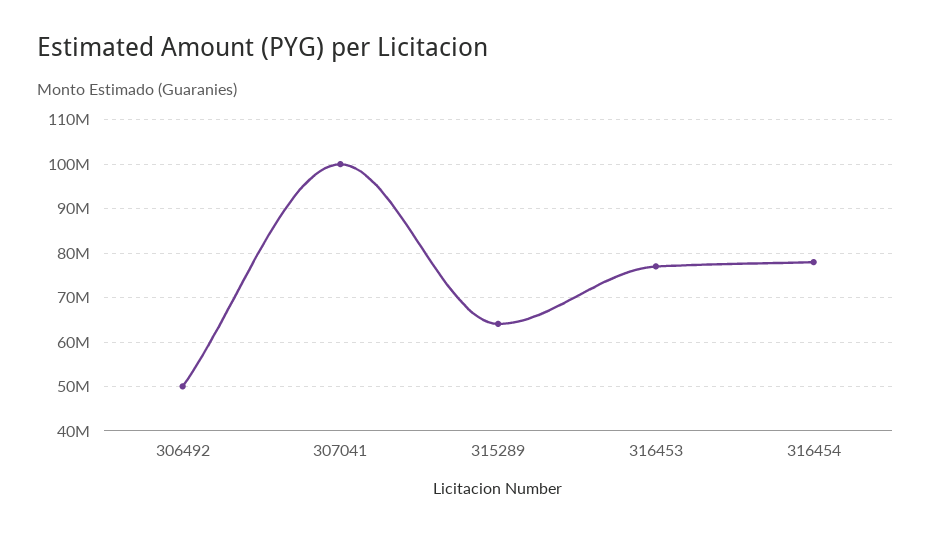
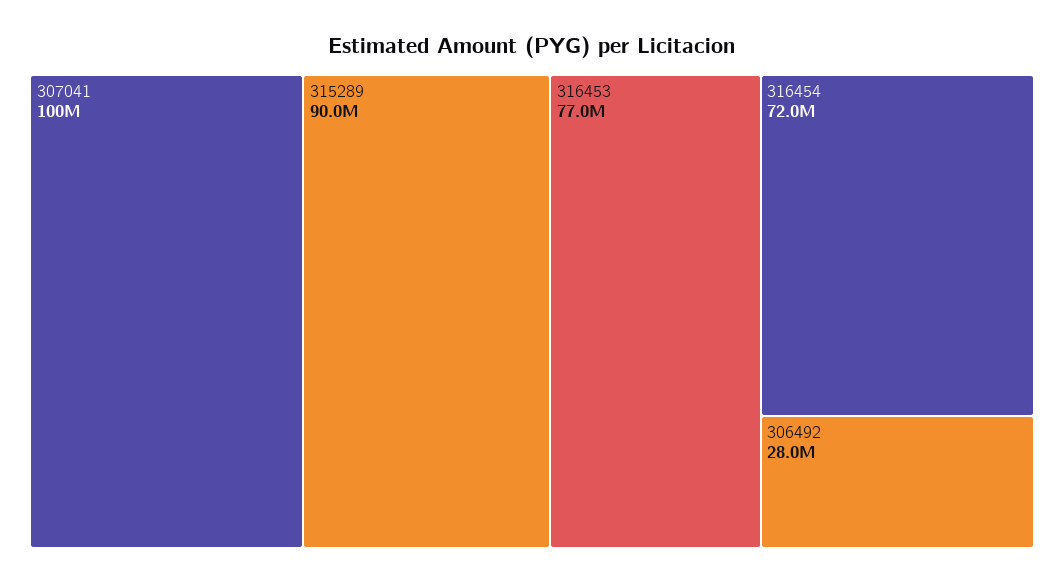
306492: 50000000 -> 28000000
315289: 64000000 -> 90000000
316454: 78000000 -> 72000000

